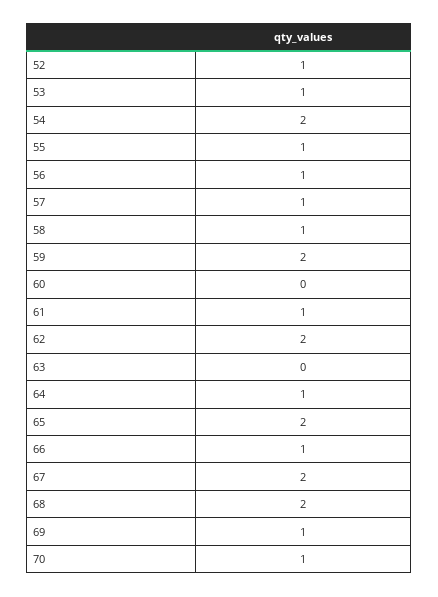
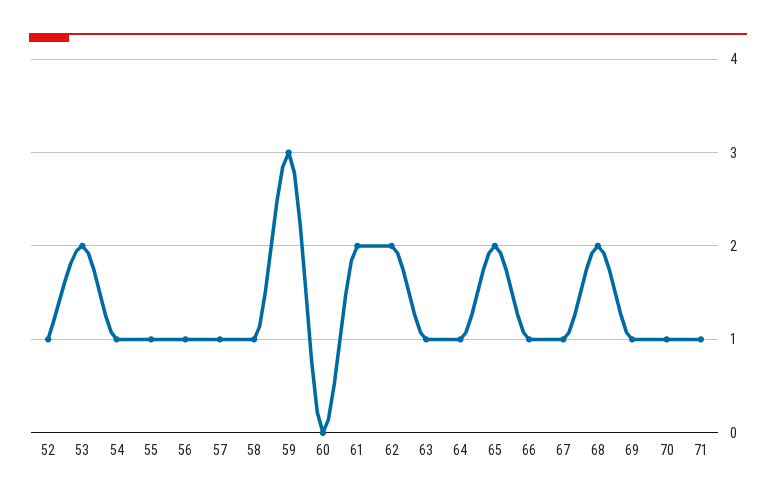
53: 1 -> 2
54: 2 -> 1
59: 2 -> 3
61: 1 -> 2
63: 0 -> 1
67: 2 -> 1
71: none -> 1

